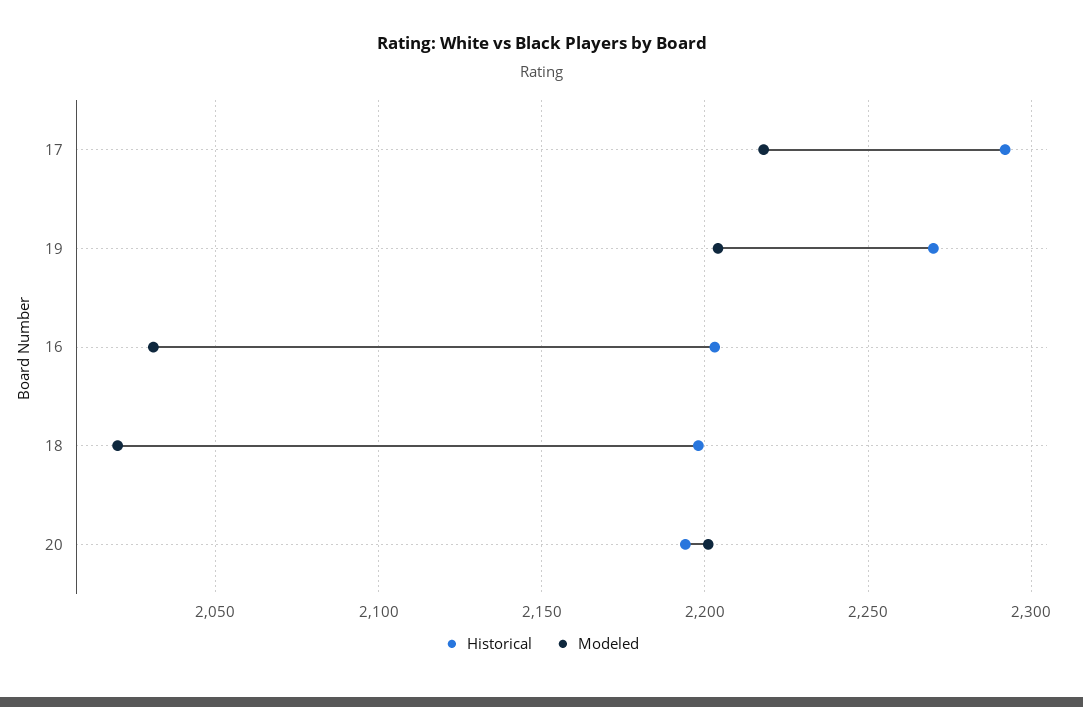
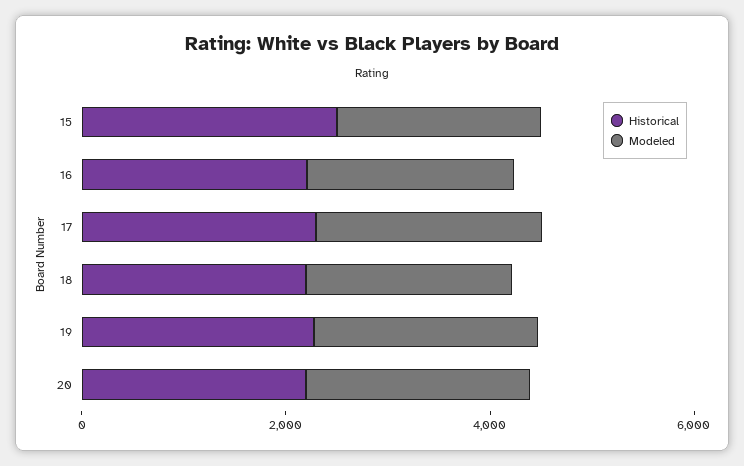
Historical, 15: none -> 2500
Modeled, 15: none -> 2000

